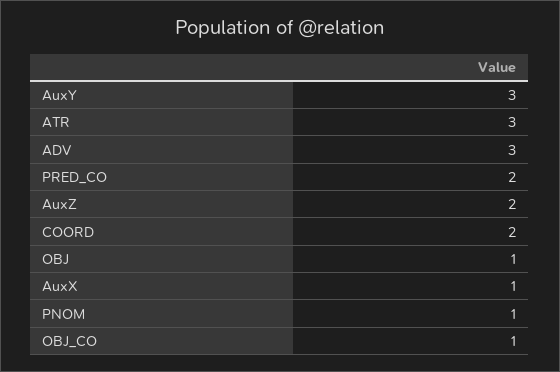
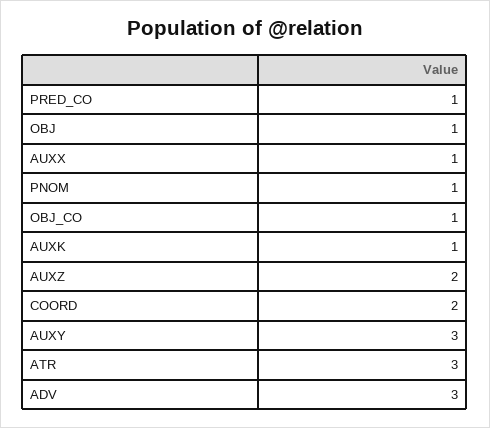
PRED_CO: 2 -> 1
AUXK: none -> 1

